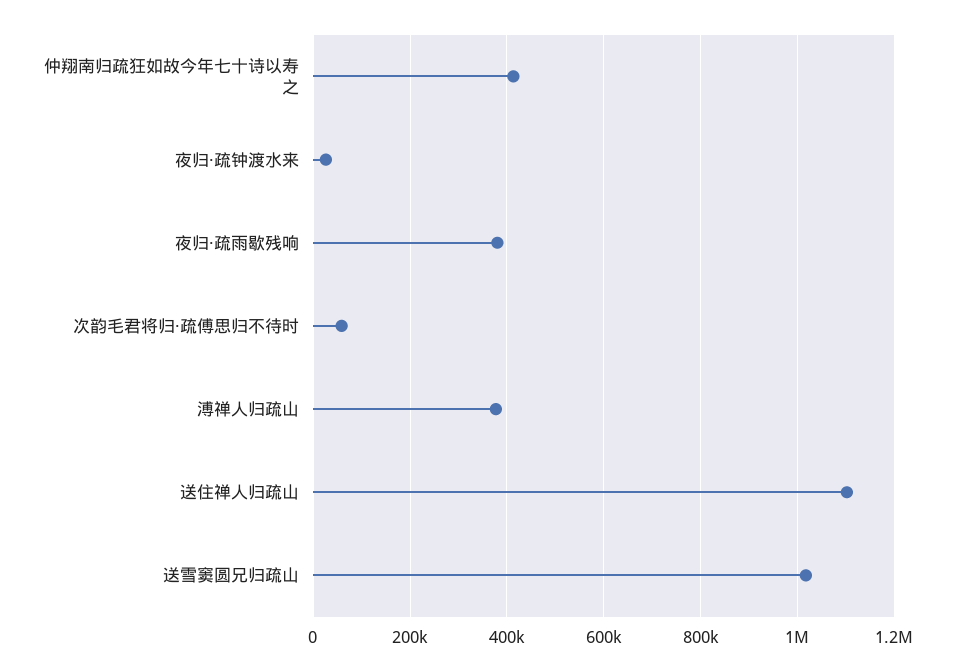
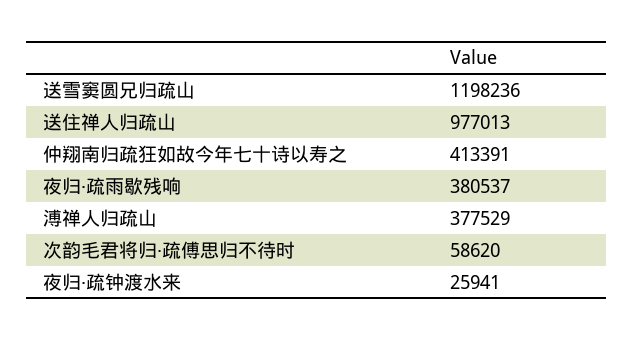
送住禅人归疏山: 1100000 -> 977013
送雪窦圆兄归疏山: 1020000 -> 1198236

